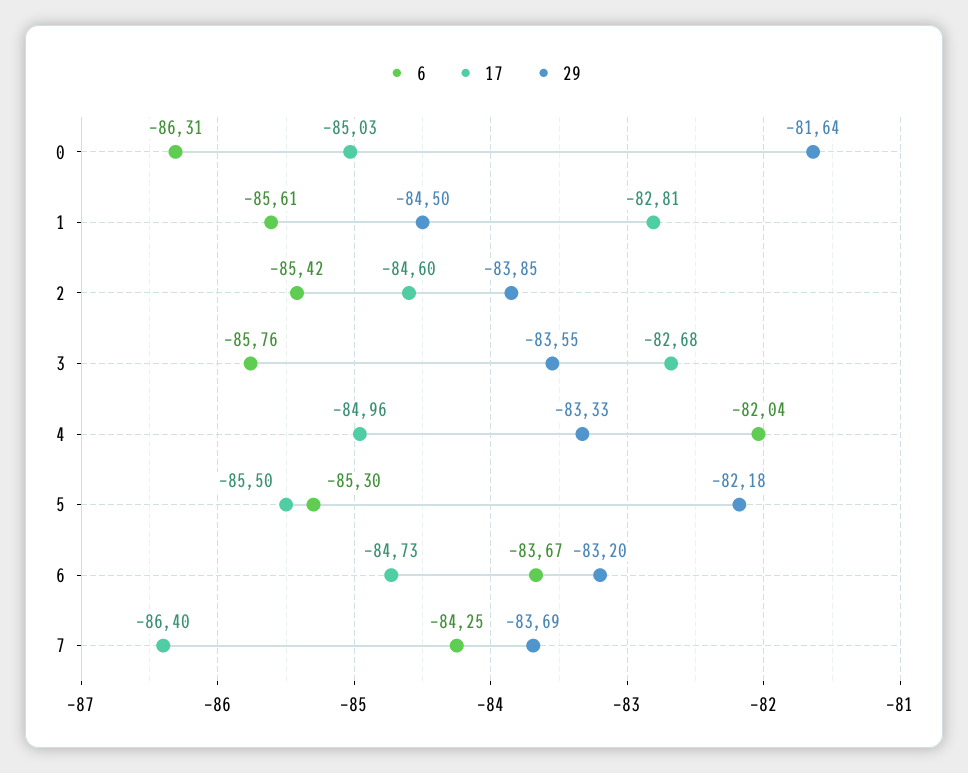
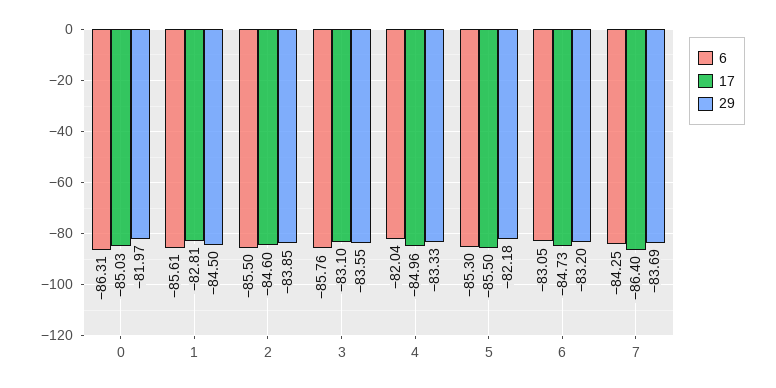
29, 0: -81.64 -> -81.97
6, 2: -85.42 -> -85.5
17, 3: -82.68 -> -83.1
6, 6: -83.67 -> -83.05

